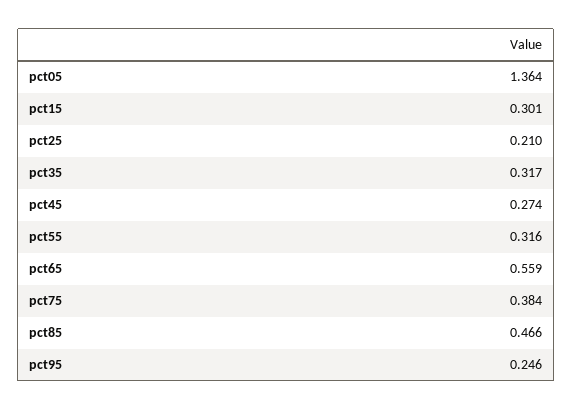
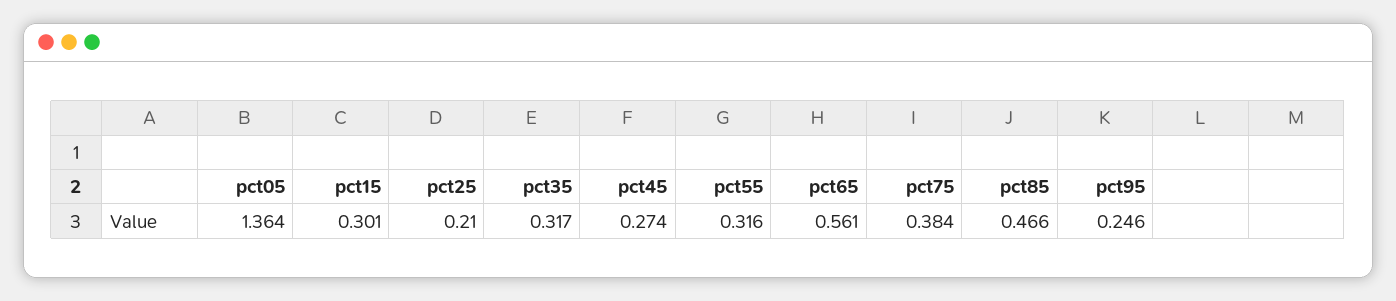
pct65: 0.559 -> 0.561

